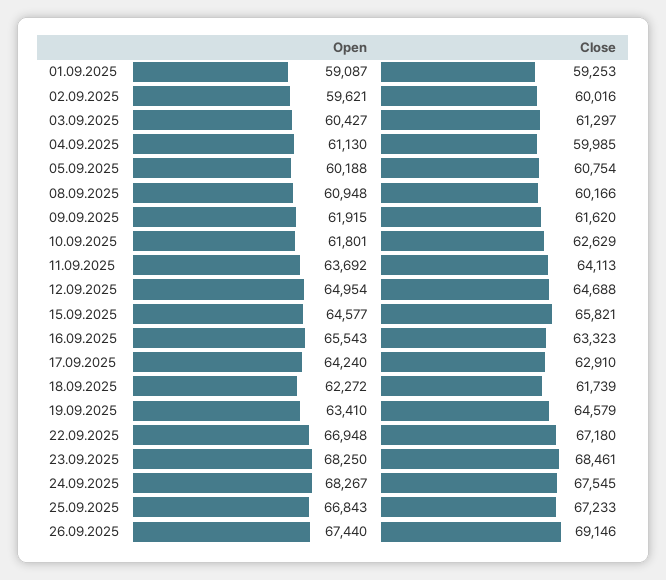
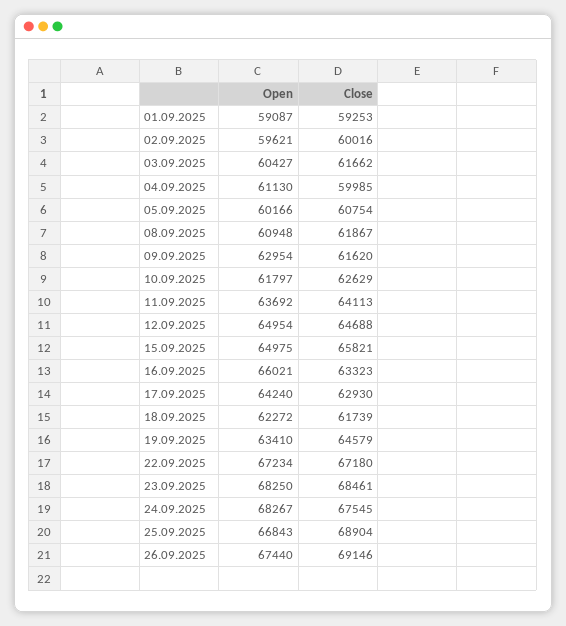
Close, 03.09.2025: 61297 -> 61662
Open, 05.09.2025: 60188 -> 60166
Close, 08.09.2025: 60166 -> 61867
Open, 09.09.2025: 61915 -> 62954
Open, 10.09.2025: 61801 -> 61797
Open, 15.09.2025: 64577 -> 64975
Open, 16.09.2025: 65543 -> 66021
Close, 17.09.2025: 62910 -> 62930
Open, 22.09.2025: 66948 -> 67234
Close, 25.09.2025: 67233 -> 68904

